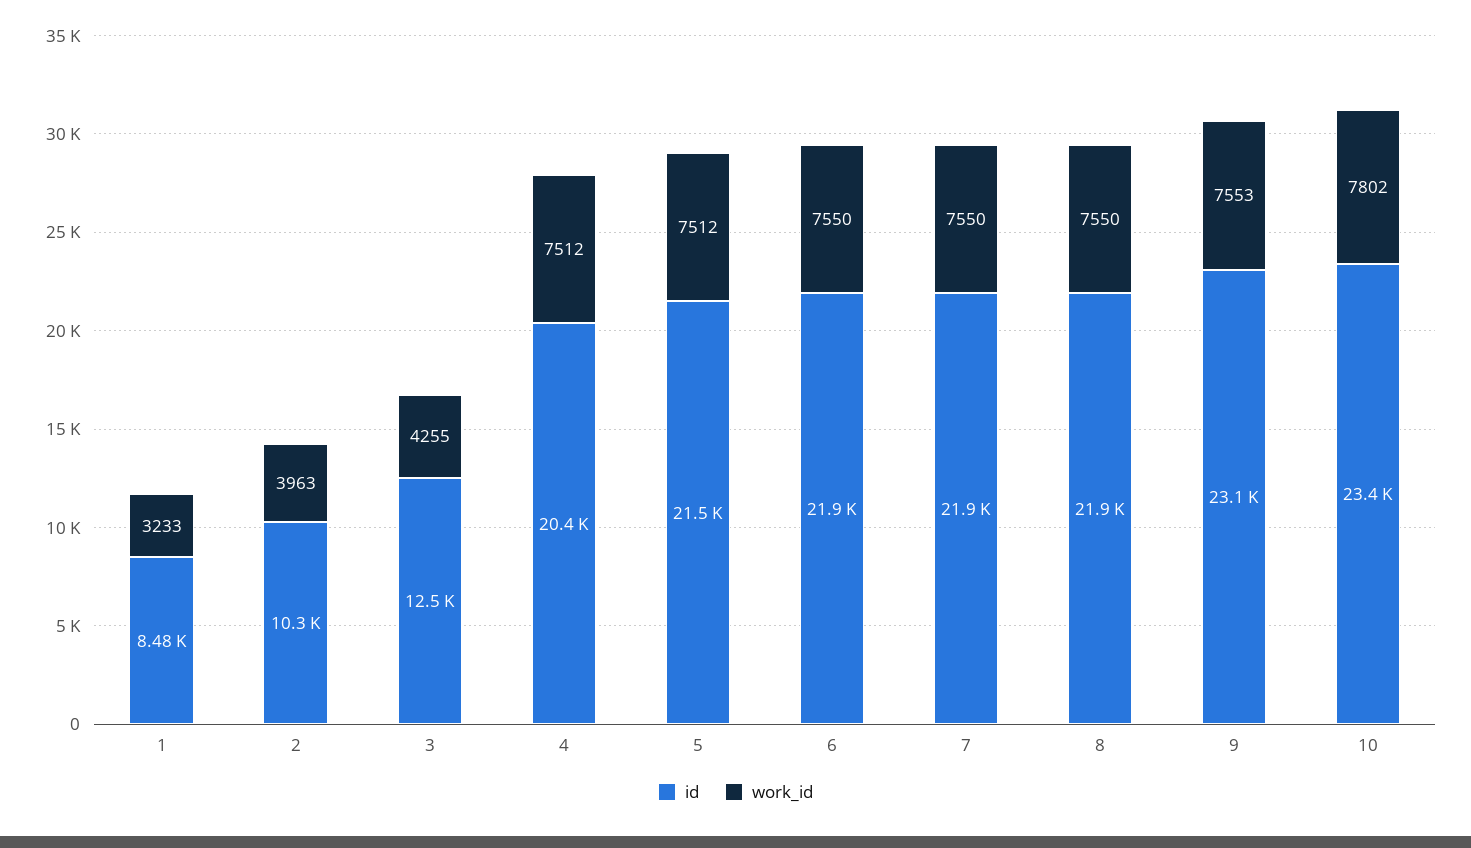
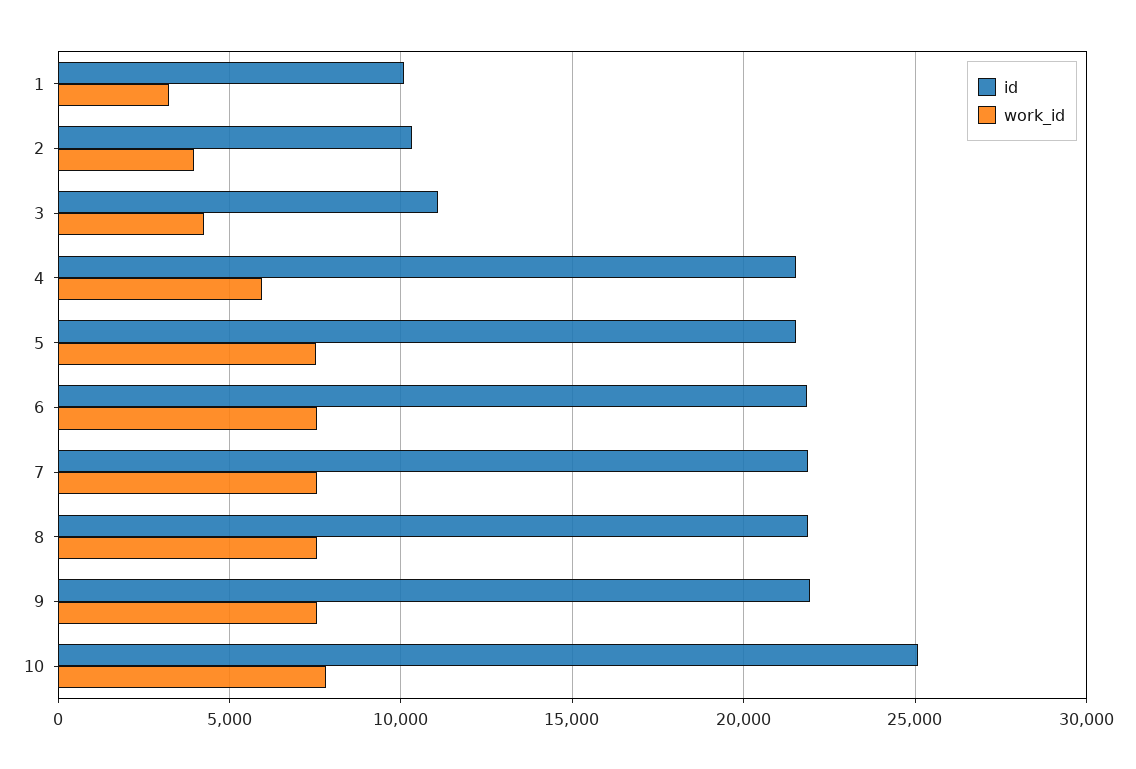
id, 1: 8480 -> 10000
id, 3: 12500 -> 11000
id, 4: 20400 -> 21500
work_id, 4: 7512 -> 6000
id, 9: 23100 -> 22000
id, 10: 23400 -> 25000

